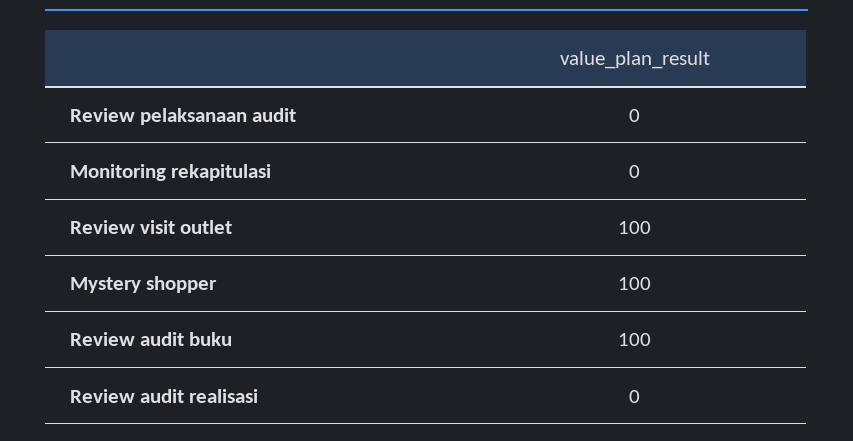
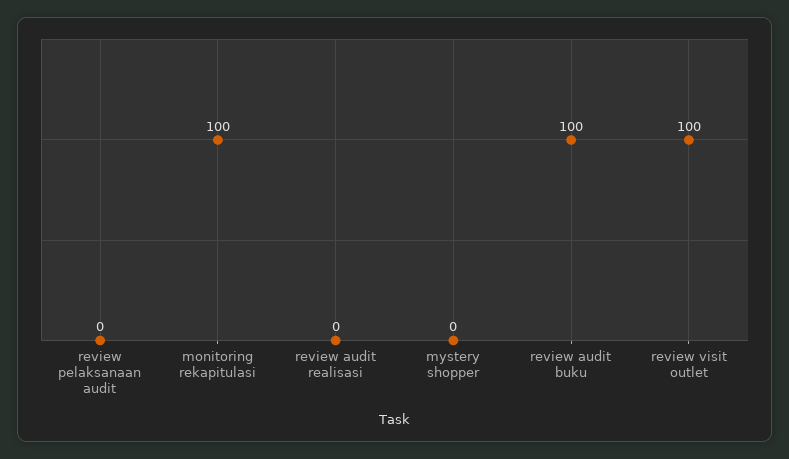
Monitoring rekapitulasi: 0 -> 100
Mystery shopper: 100 -> 0

